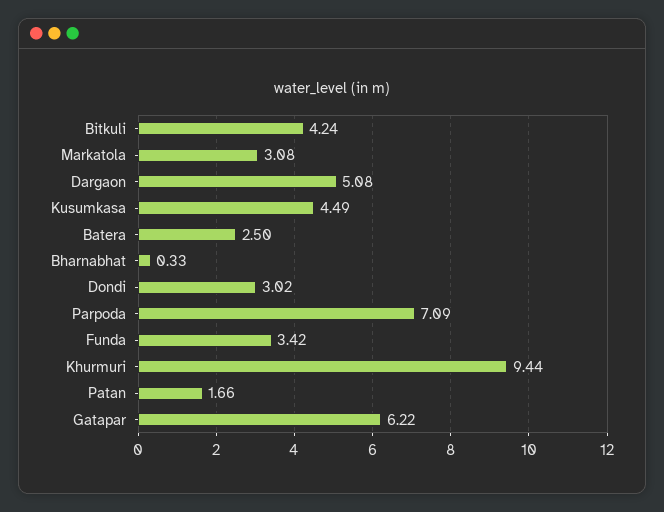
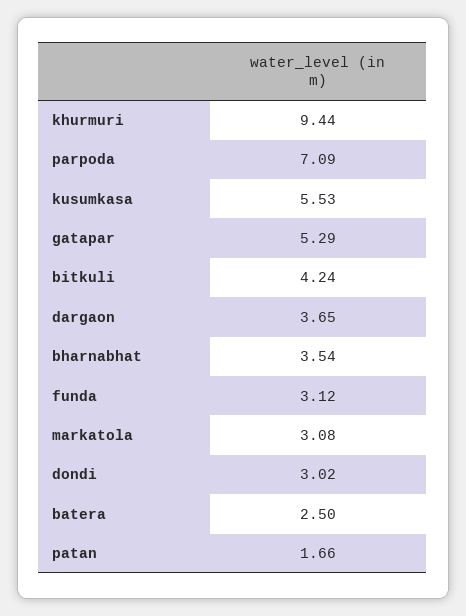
Dargaon: 5.08 -> 3.65
Kusumkasa: 4.49 -> 5.53
Bharnabhat: 0.33 -> 3.54
Funda: 3.42 -> 3.12
Gatapar: 6.22 -> 5.29

